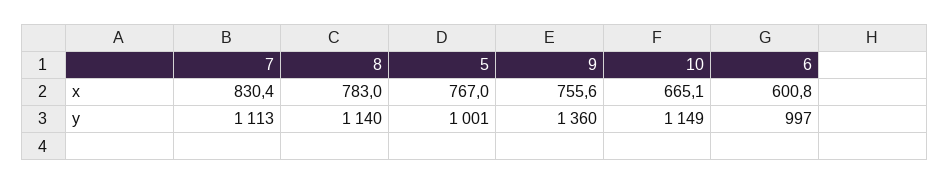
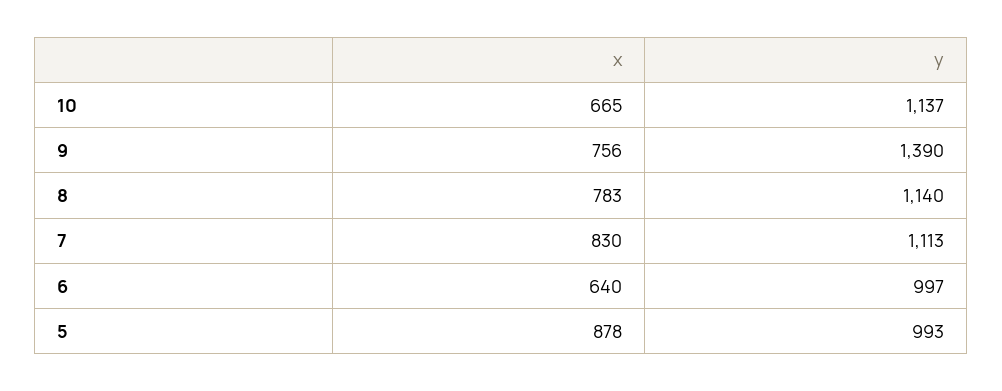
5, x: 767 -> 878
6, x: 600.8 -> 640
5, y: 1001 -> 993
9, y: 1360 -> 1390
10, y: 1149 -> 1137

